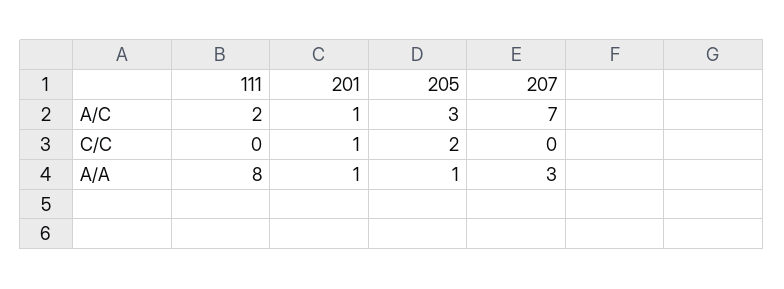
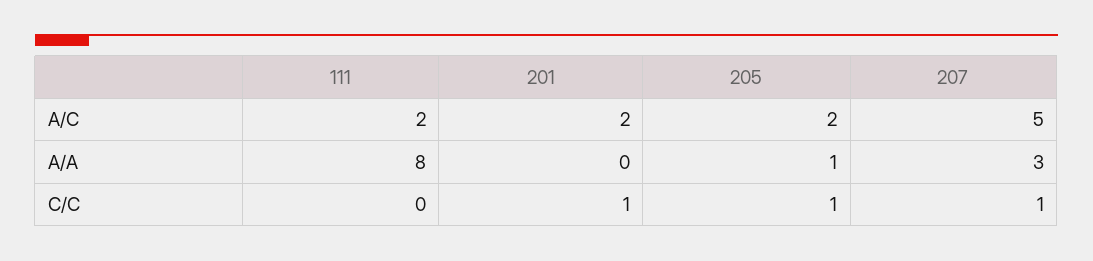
201, A/C: 1 -> 2
205, A/C: 3 -> 2
207, A/C: 7 -> 5
205, C/C: 2 -> 1
207, C/C: 0 -> 1
201, A/A: 1 -> 0

